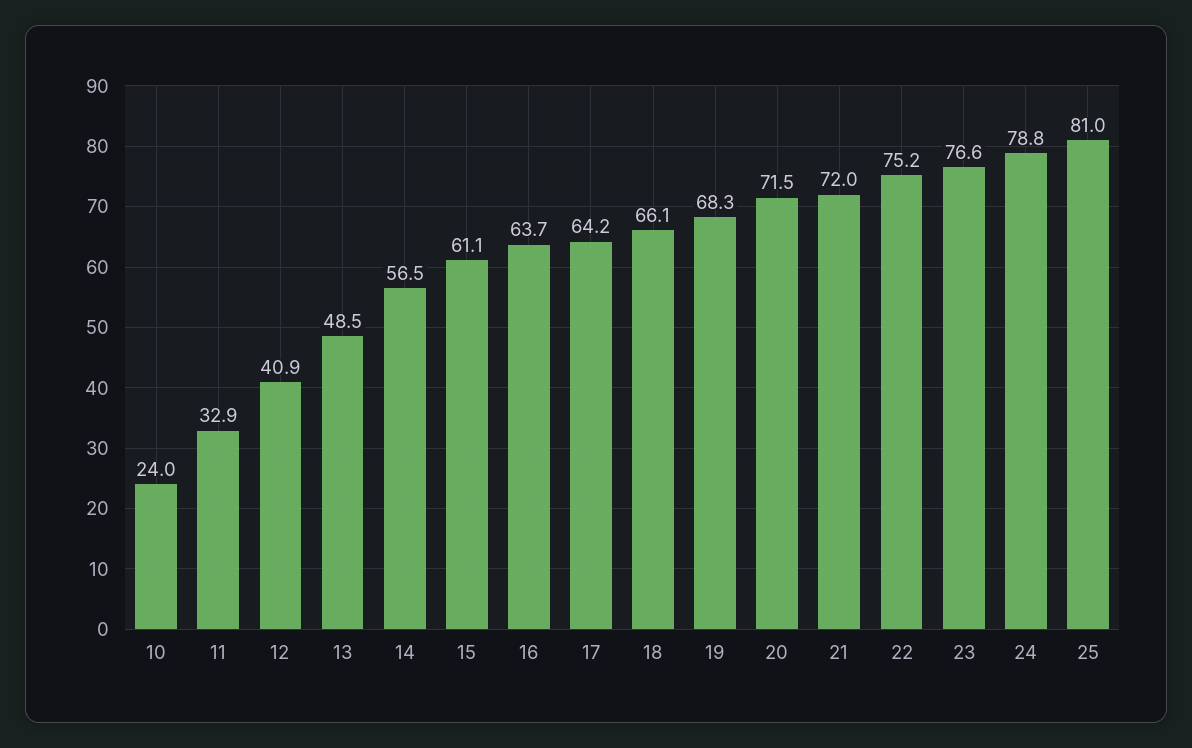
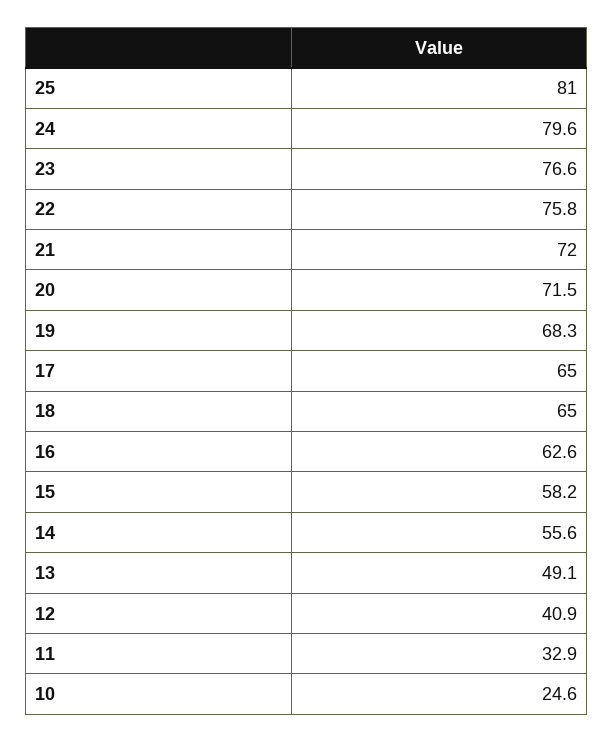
10: 24 -> 24.6
13: 48.5 -> 49.1
14: 56.5 -> 55.6
15: 61.1 -> 58.2
16: 63.7 -> 62.6
17: 64.2 -> 65
18: 66.1 -> 65
22: 75.2 -> 75.8
24: 78.8 -> 79.6

